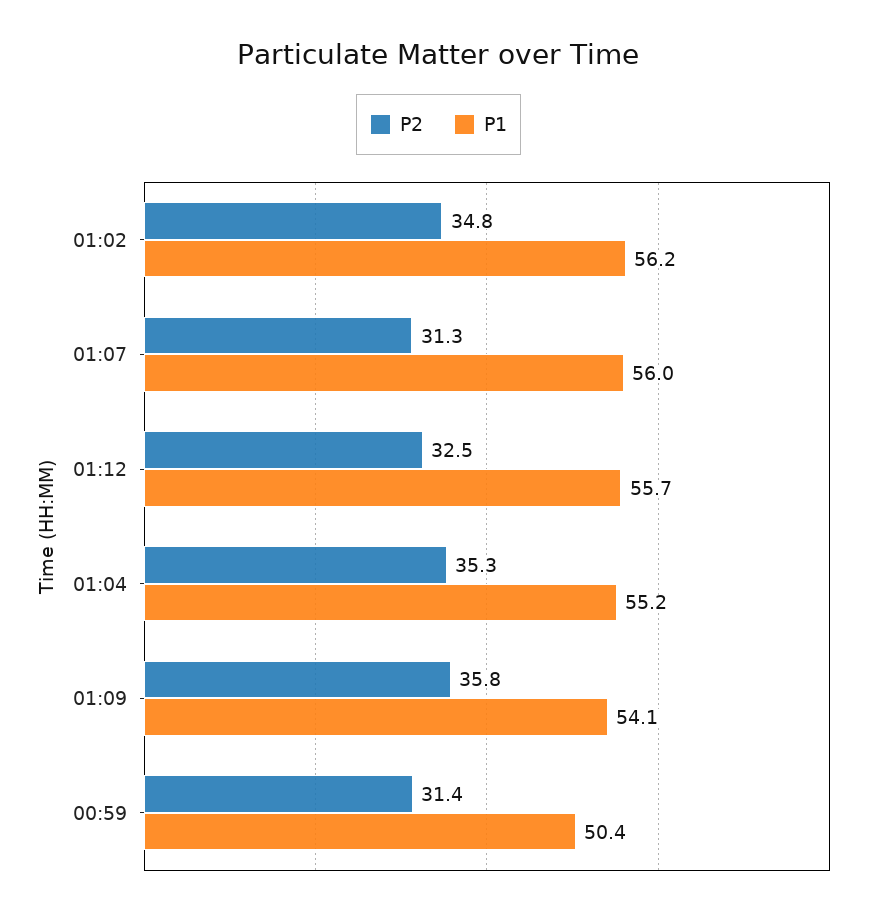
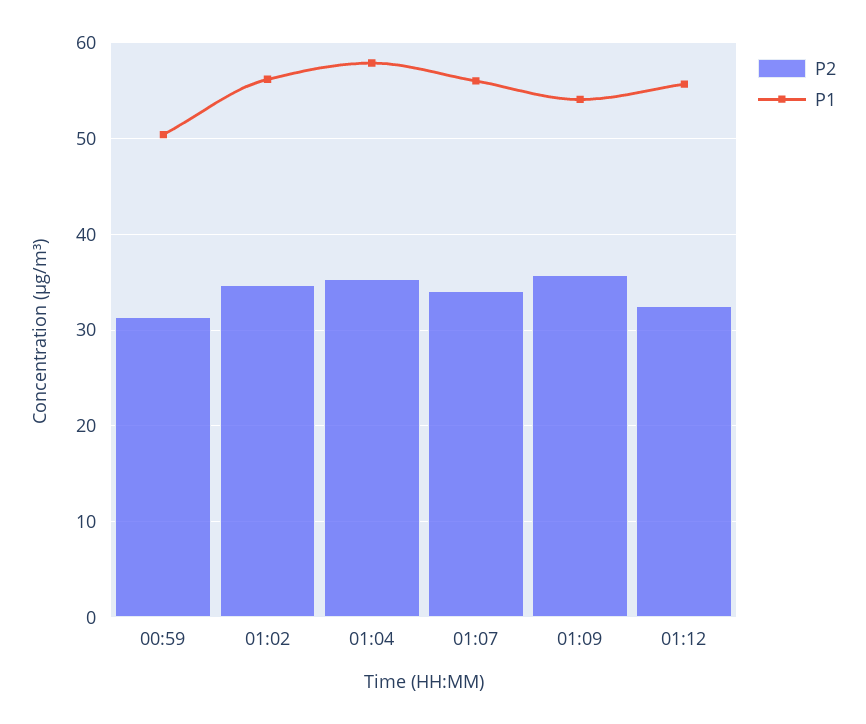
P2, 01:07: 31.3 -> 34
P1, 01:04: 55.2 -> 58

